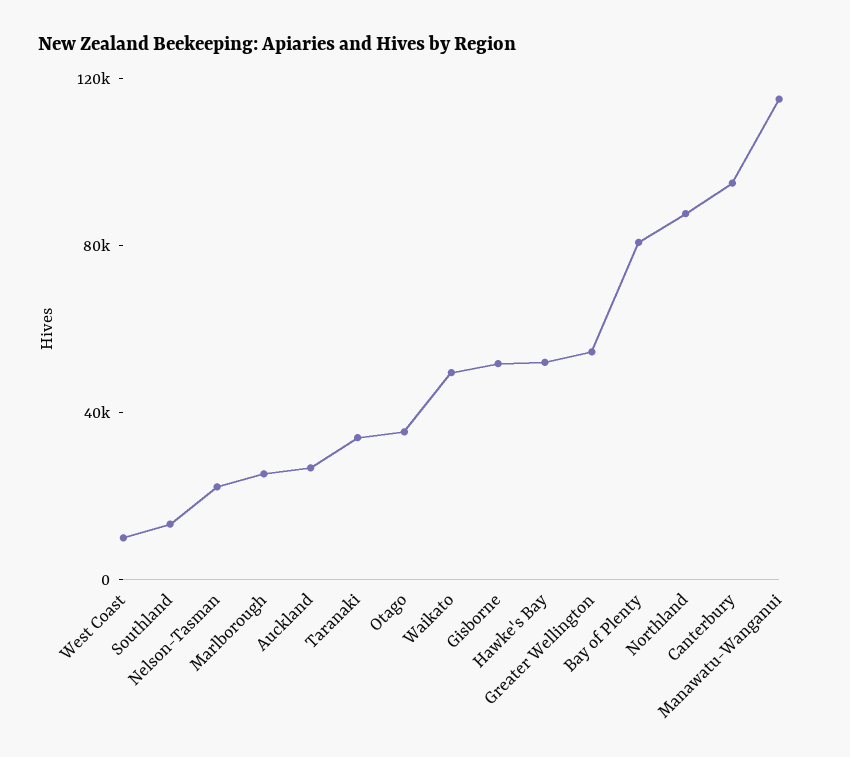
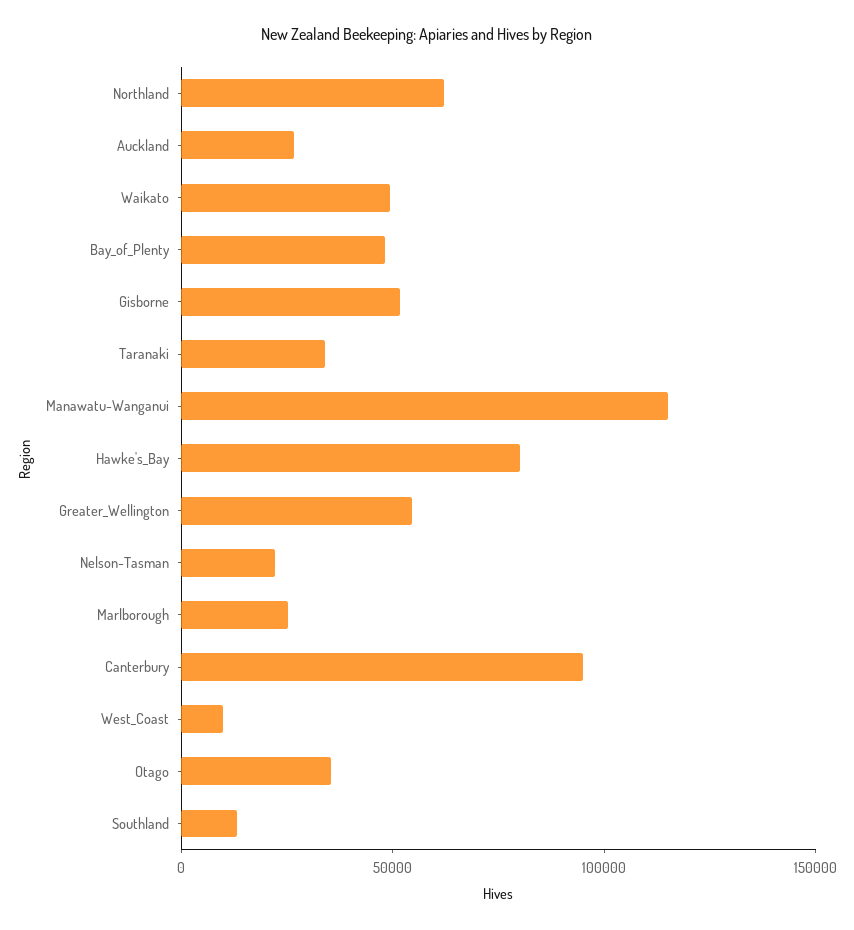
Hawke's Bay: 50000 -> 80000
Bay of Plenty: 80000 -> 50000
Northland: 90000 -> 60000

